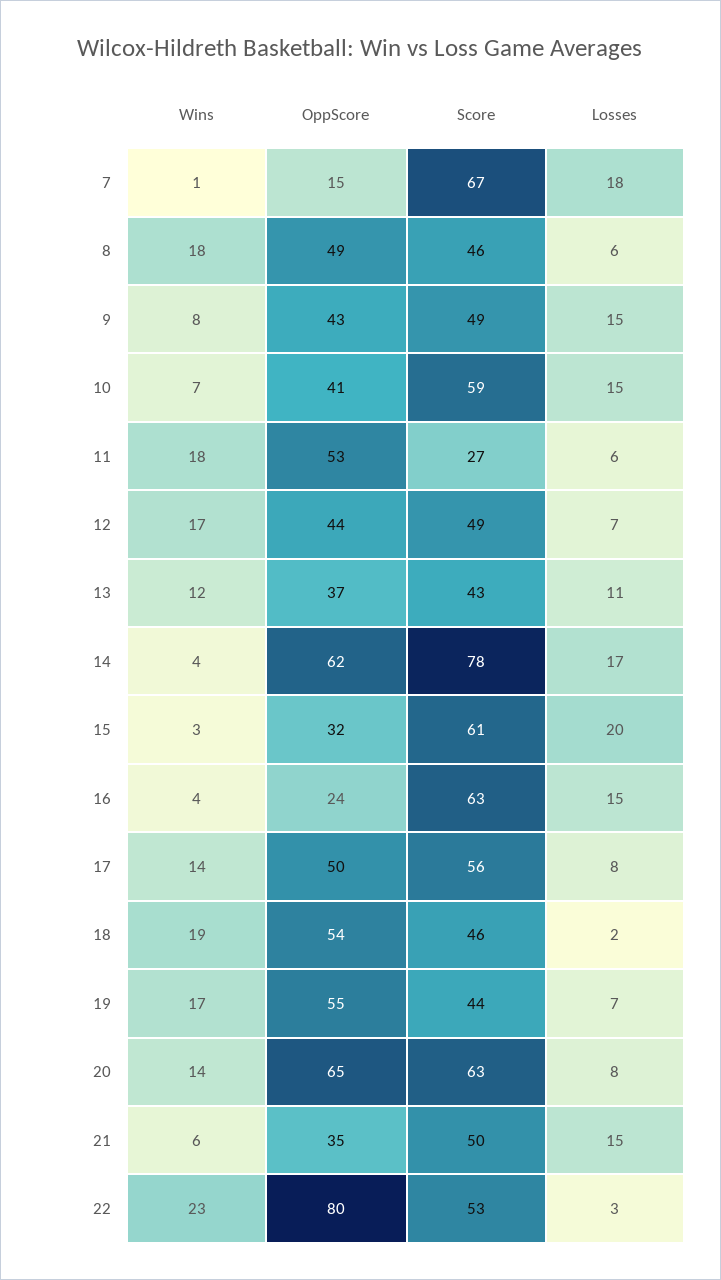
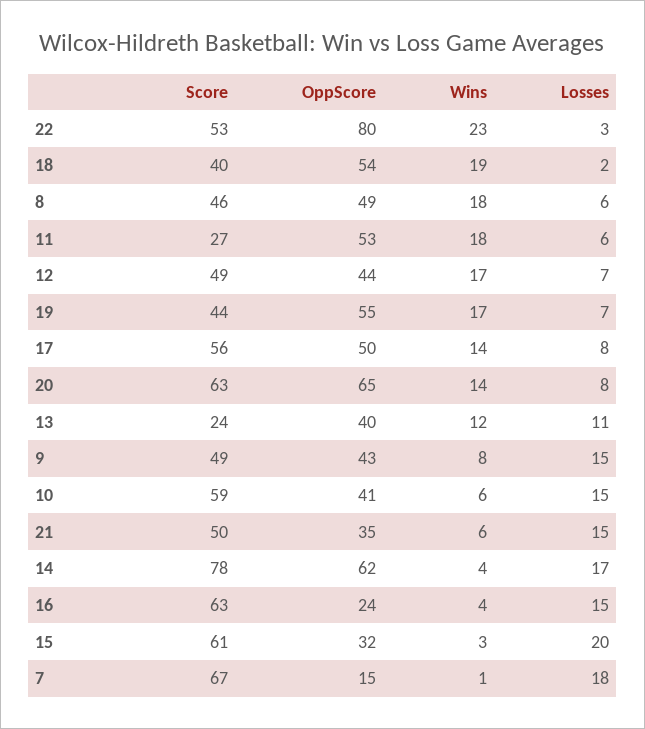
Wins, 10: 7 -> 6
OppScore, 13: 37 -> 40
Score, 13: 43 -> 24
Score, 18: 46 -> 40

